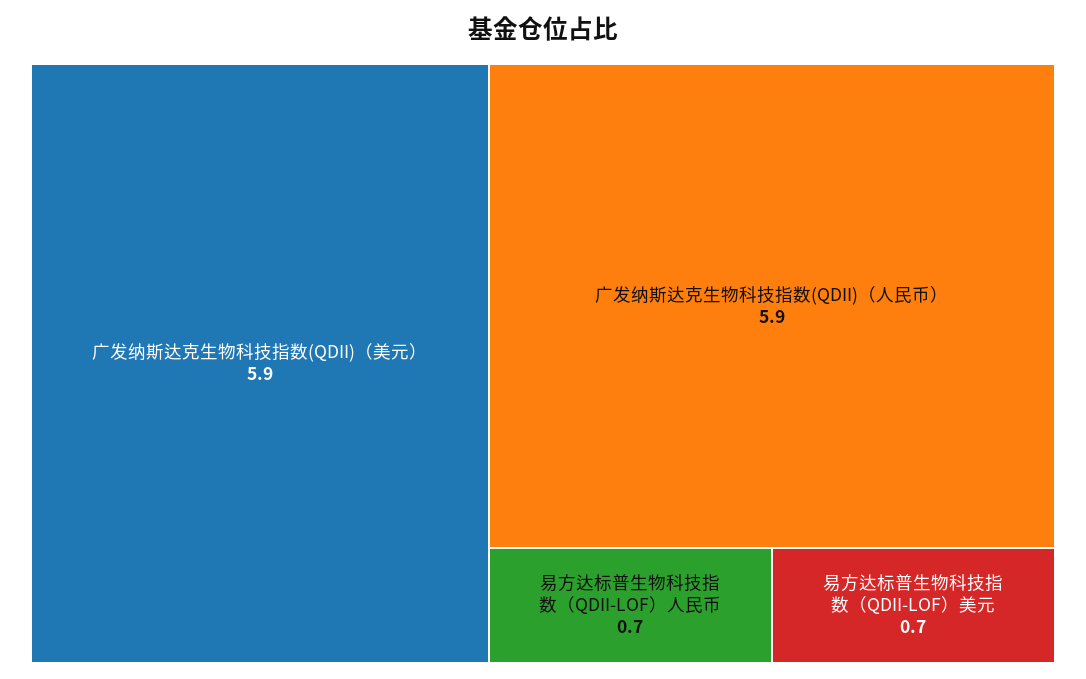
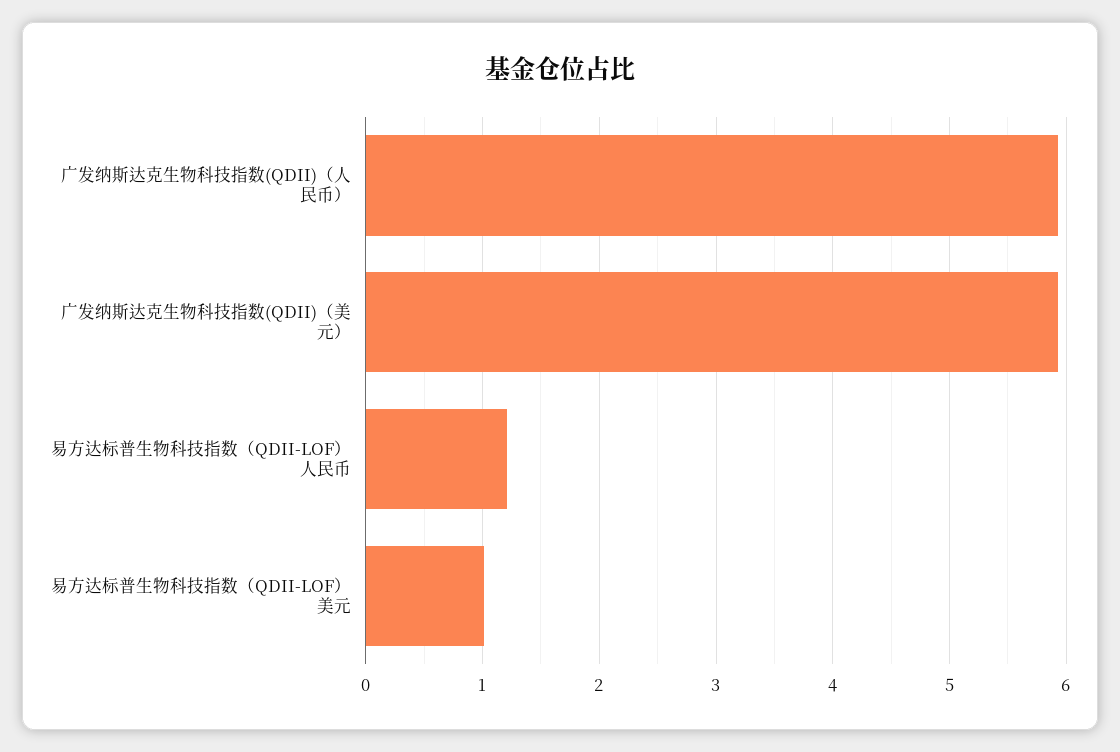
易方达标普生物科技指数（QDII-LOF）人民币: 0.7 -> 1.2
易方达标普生物科技指数（QDII-LOF）美元: 0.7 -> 1

